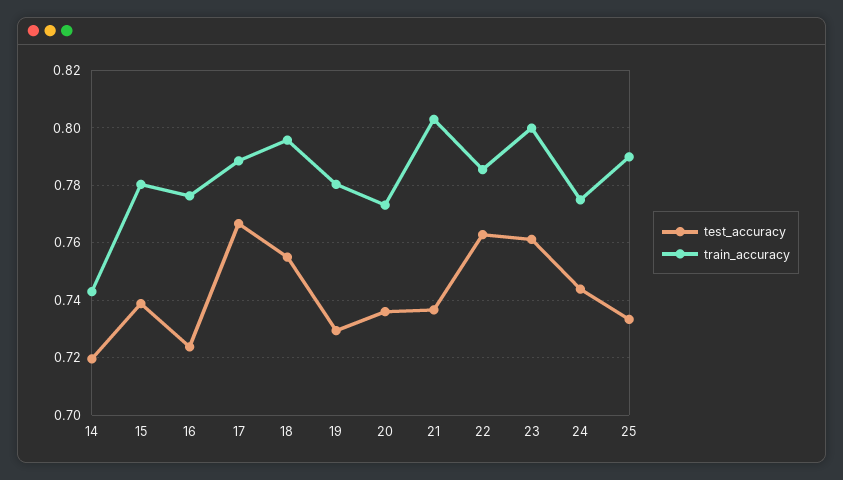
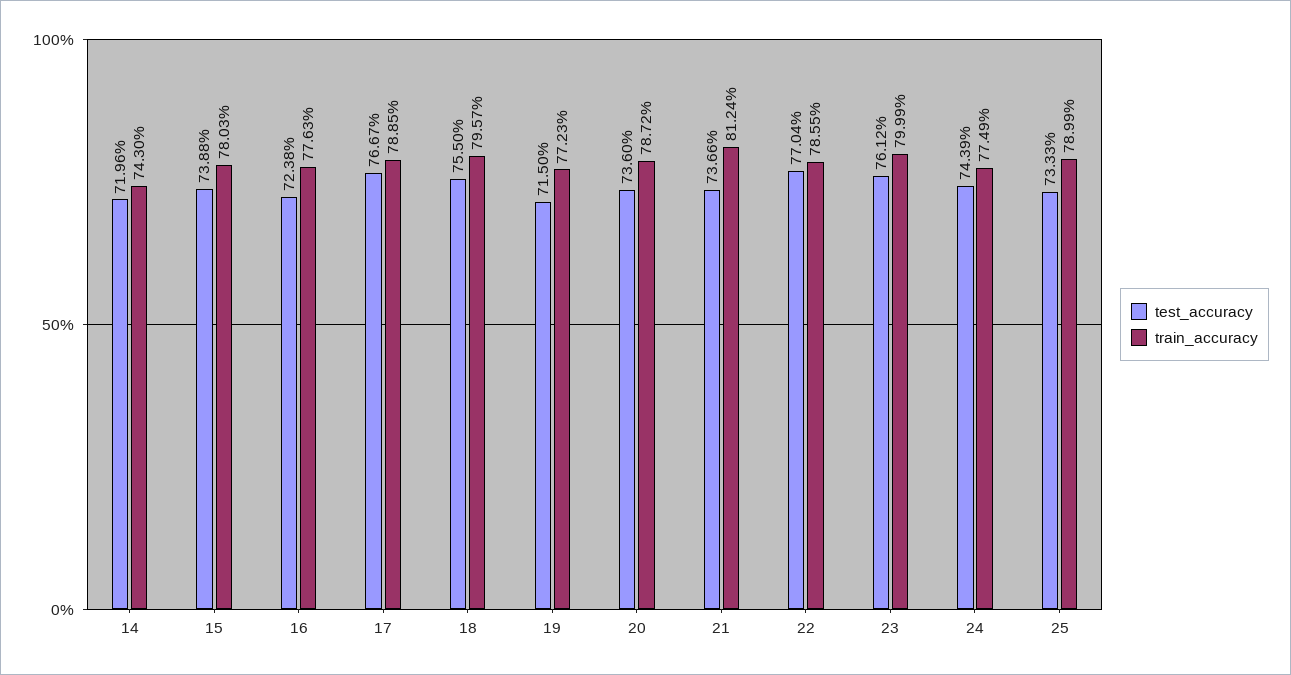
test_accuracy, 19: 0.73 -> 0.715
train_accuracy, 19: 0.78 -> 0.7723
train_accuracy, 20: 0.7725 -> 0.7872
train_accuracy, 21: 0.8025 -> 0.8124
test_accuracy, 22: 0.7625 -> 0.7704

